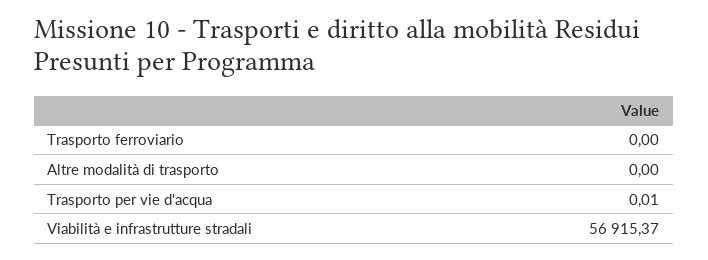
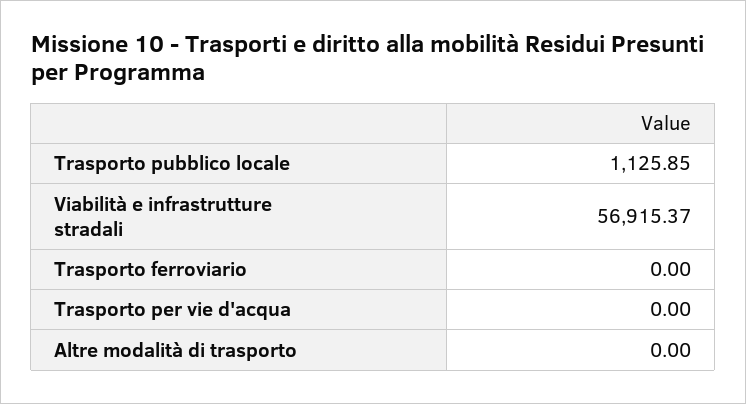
Trasporto per vie d'acqua: 0.01 -> 0
Trasporto pubblico locale: none -> 1125.85

